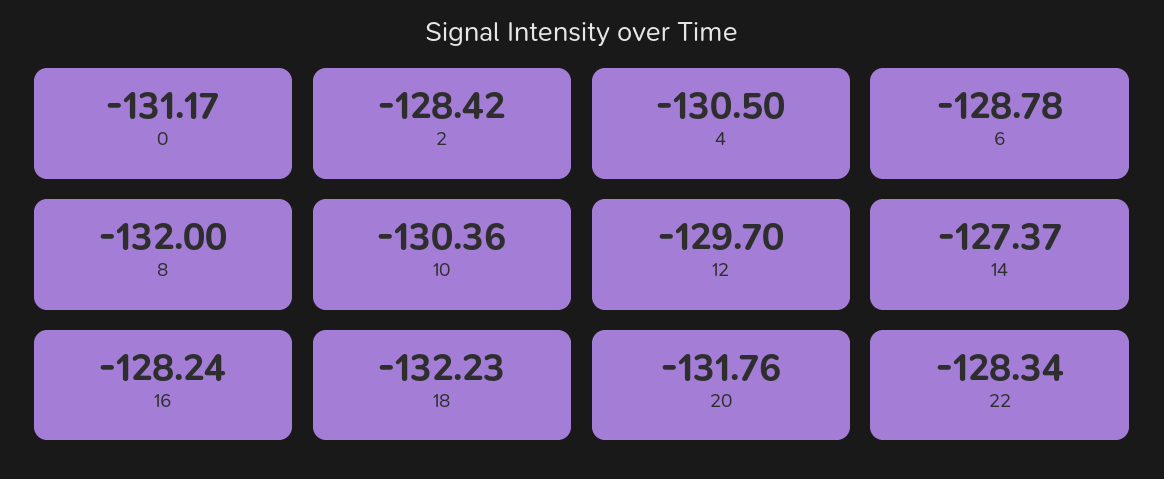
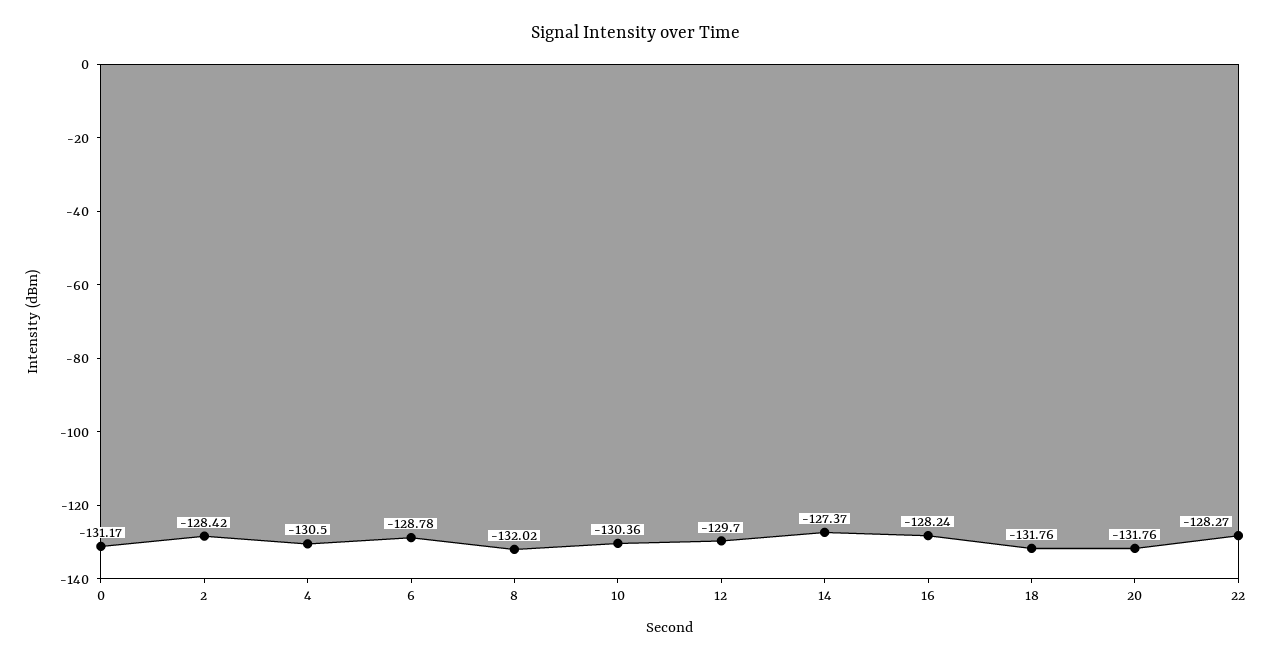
8: -132 -> -132.02
18: -132.23 -> -131.76
22: -128.34 -> -128.27

